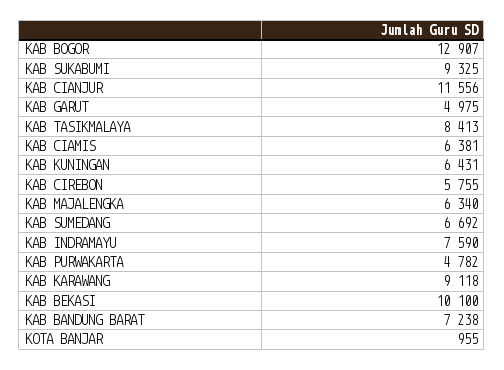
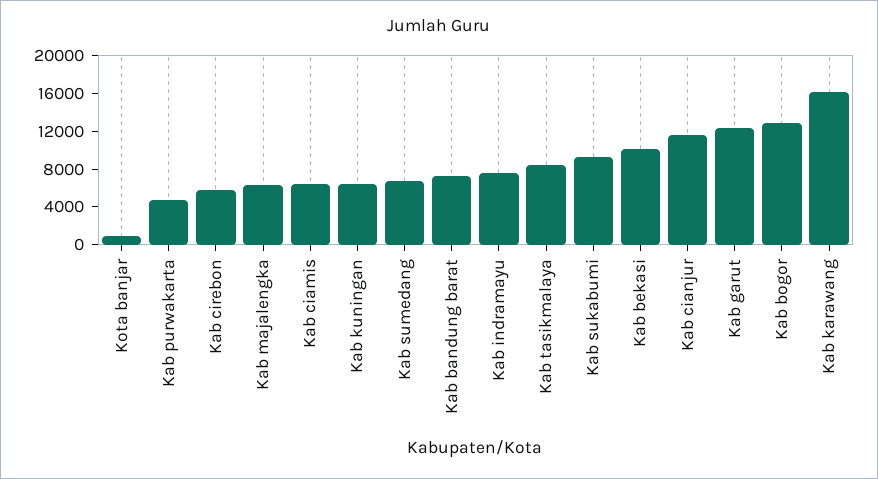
KAB GARUT: 4975 -> 12000
KAB KARAWANG: 9118 -> 16000

